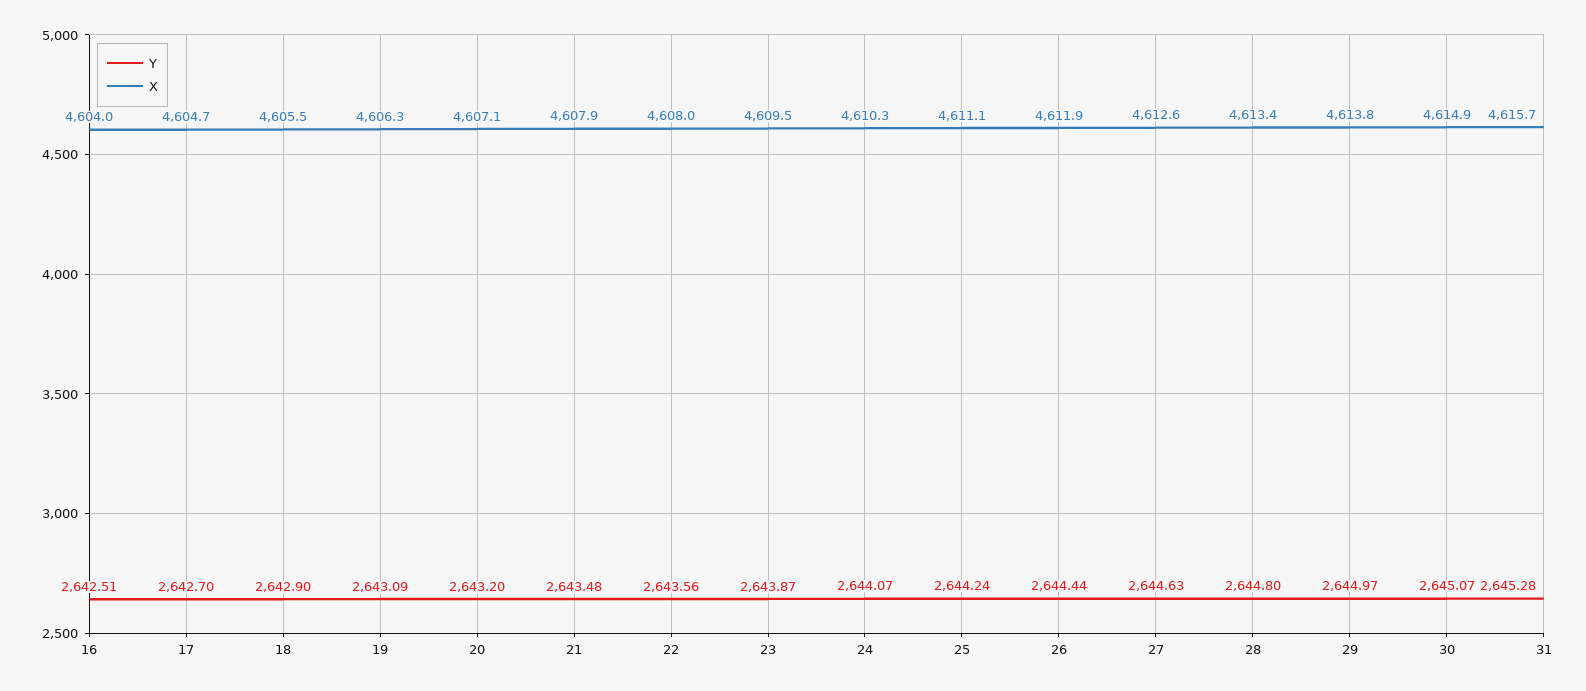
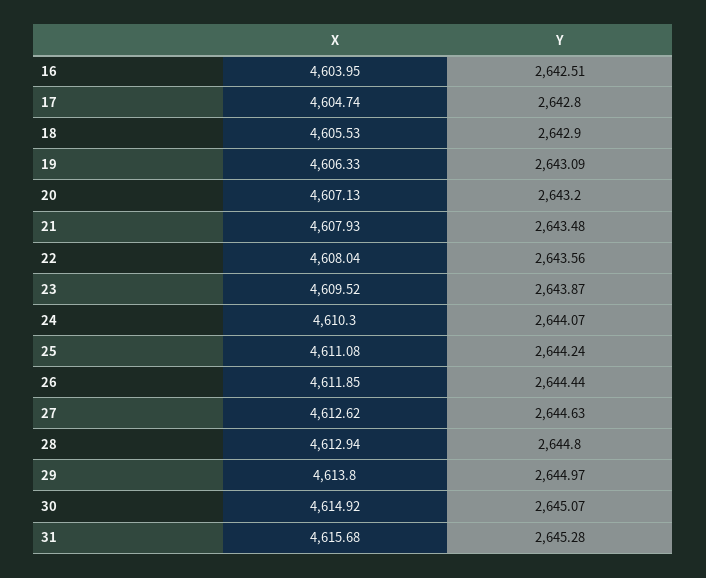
Y, 17: 2642.7 -> 2642.8
X, 28: 4613.4 -> 4612.94

